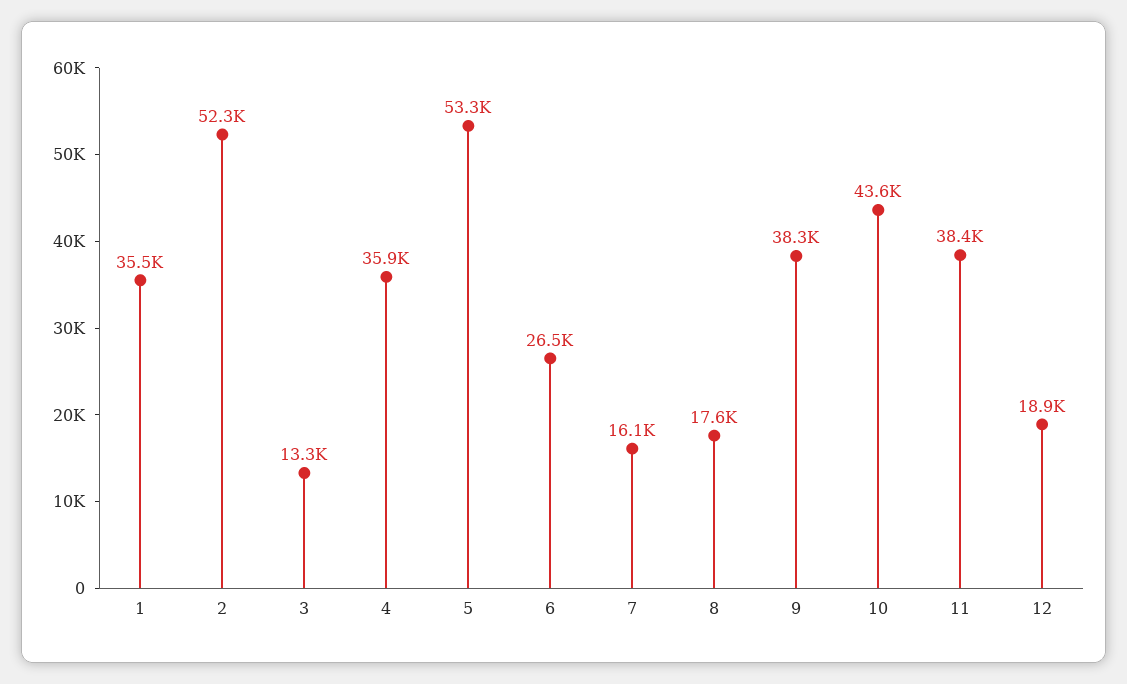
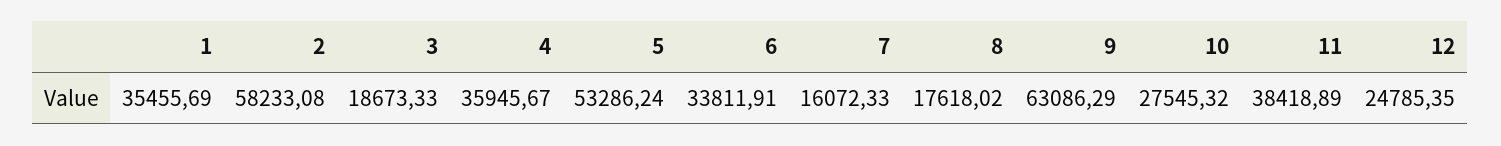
2: 52300 -> 58233.08
3: 13300 -> 18673.33
6: 26500 -> 33811.91
9: 38300 -> 63086.29
10: 43600 -> 27545.32
12: 18900 -> 24785.35

